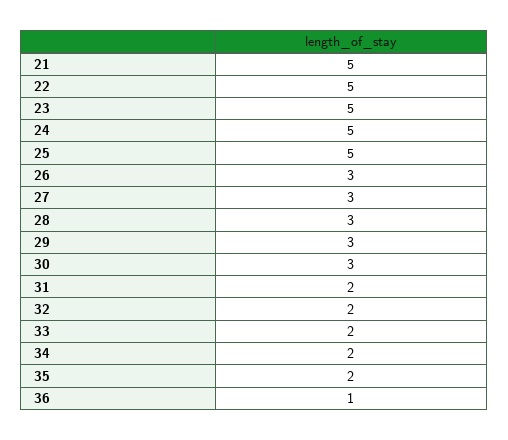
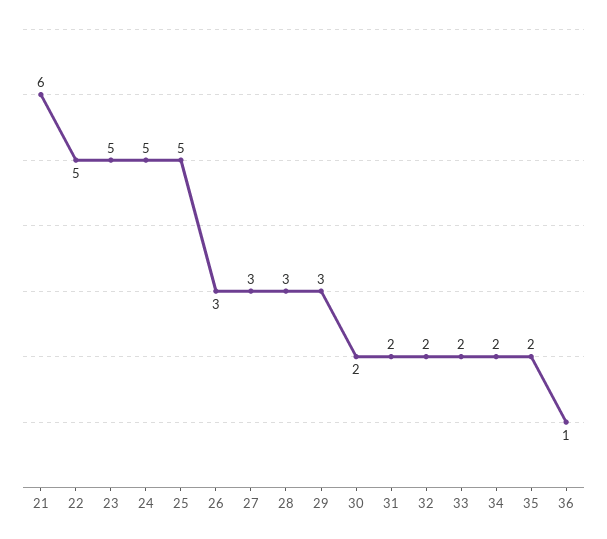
21: 5 -> 6
30: 3 -> 2

